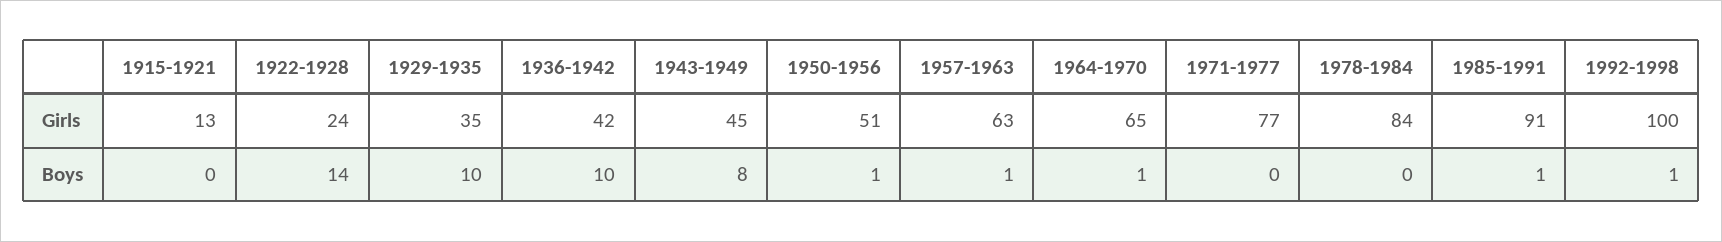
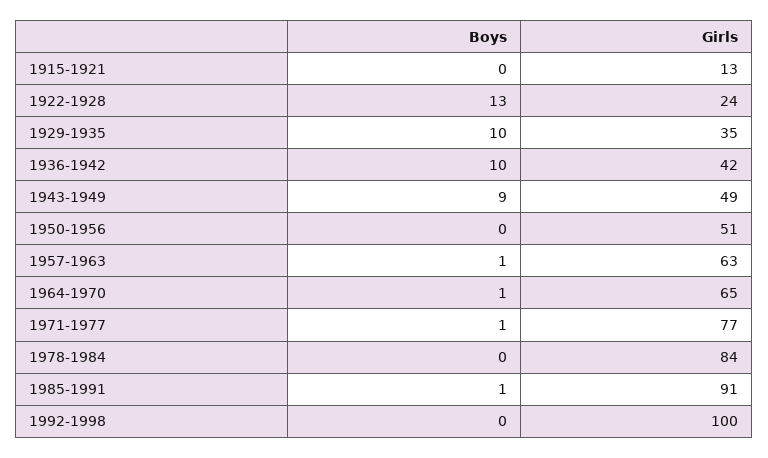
1943-1949, Girls: 45 -> 49
1922-1928, Boys: 14 -> 13
1943-1949, Boys: 8 -> 9
1950-1956, Boys: 1 -> 0
1971-1977, Boys: 0 -> 1
1992-1998, Boys: 1 -> 0

